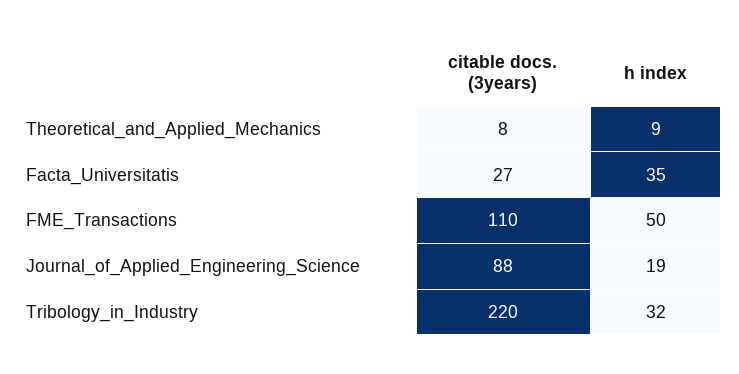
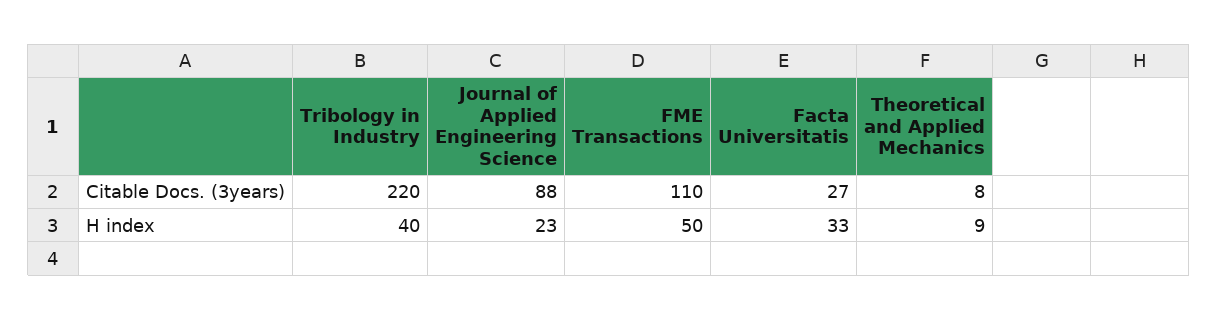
h index, Facta_Universitatis: 35 -> 33
h index, Journal_of_Applied_Engineering_Science: 19 -> 23
h index, Tribology_in_Industry: 32 -> 40

